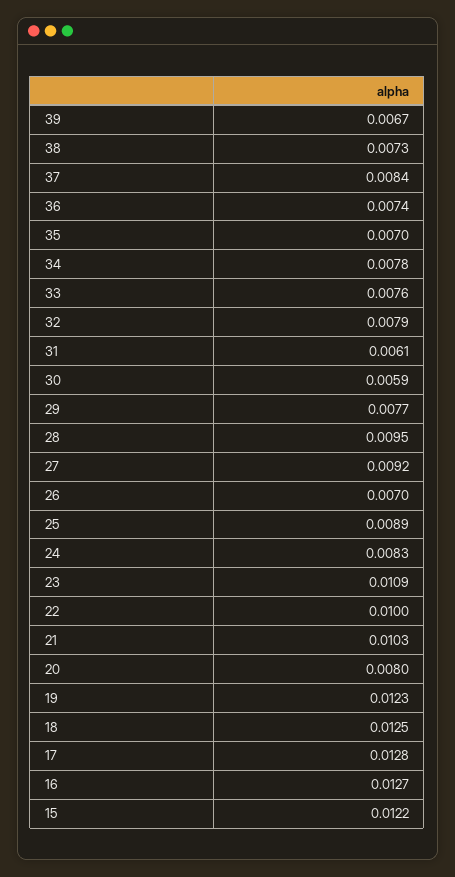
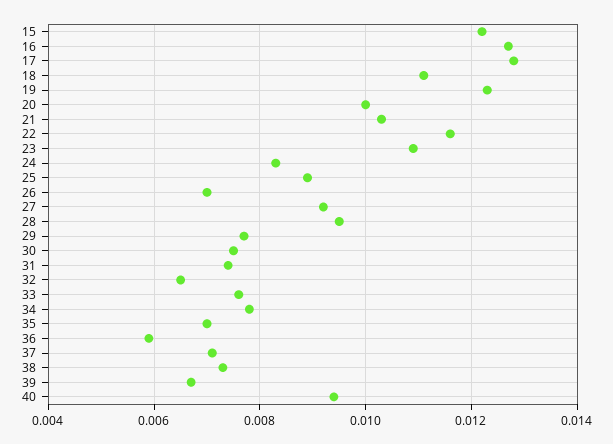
37: 0.0084 -> 0.007
36: 0.0074 -> 0.006
32: 0.0079 -> 0.0065
31: 0.0061 -> 0.0075
30: 0.0059 -> 0.0075
22: 0.01 -> 0.0115
20: 0.008 -> 0.01
18: 0.0125 -> 0.011
40: none -> 0.0095

